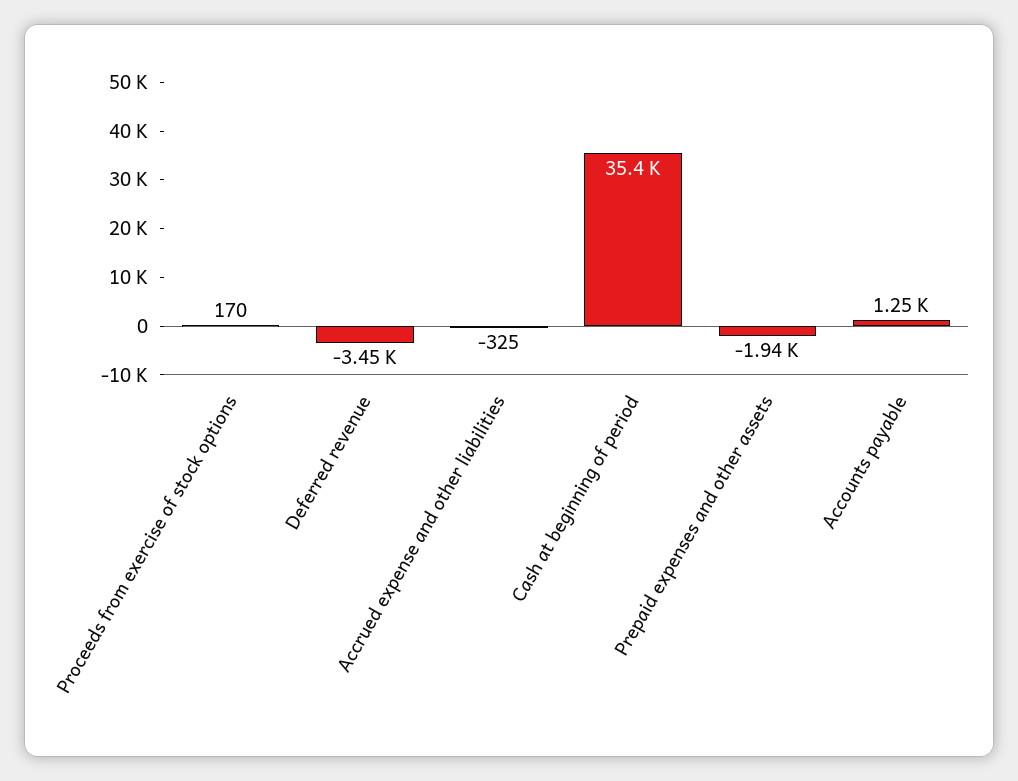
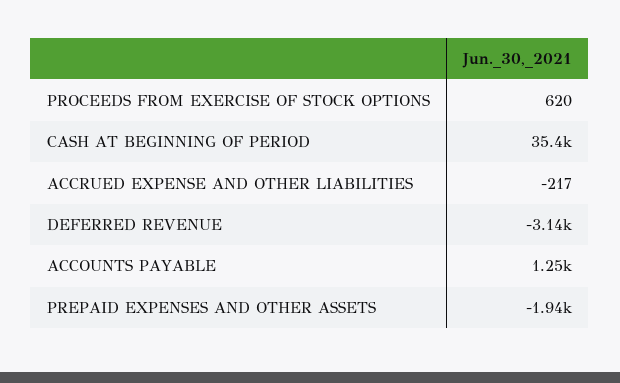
Proceeds from exercise of stock options: 170 -> 620
Deferred revenue: -3450 -> -3140
Accrued expense and other liabilities: -325 -> -217

